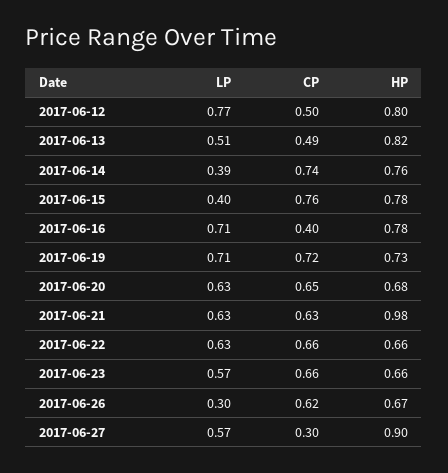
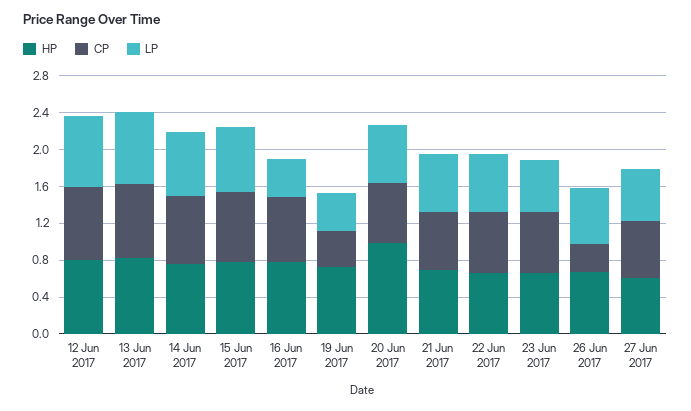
CP, 2017-06-12: 0.5 -> 0.8
LP, 2017-06-13: 0.51 -> 0.8
CP, 2017-06-13: 0.49 -> 0.8
LP, 2017-06-14: 0.39 -> 0.7
LP, 2017-06-15: 0.4 -> 0.7
LP, 2017-06-16: 0.71 -> 0.4
CP, 2017-06-16: 0.4 -> 0.7
LP, 2017-06-19: 0.71 -> 0.4
CP, 2017-06-19: 0.72 -> 0.4
HP, 2017-06-20: 0.68 -> 1
HP, 2017-06-21: 0.98 -> 0.7
LP, 2017-06-26: 0.3 -> 0.6
CP, 2017-06-26: 0.62 -> 0.3
CP, 2017-06-27: 0.3 -> 0.6
HP, 2017-06-27: 0.9 -> 0.6

